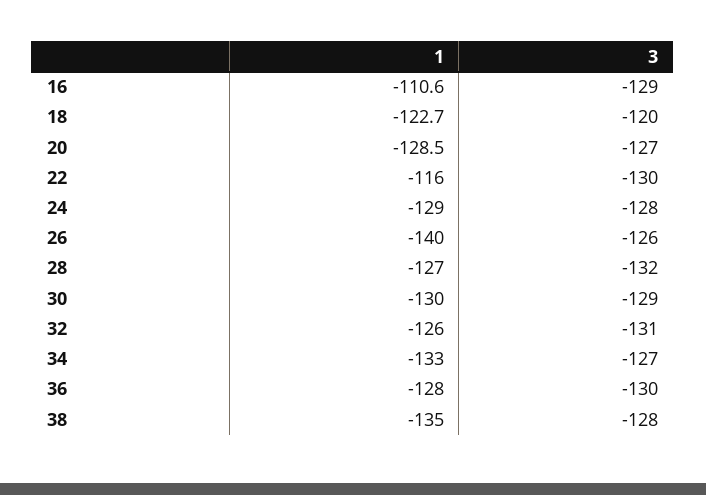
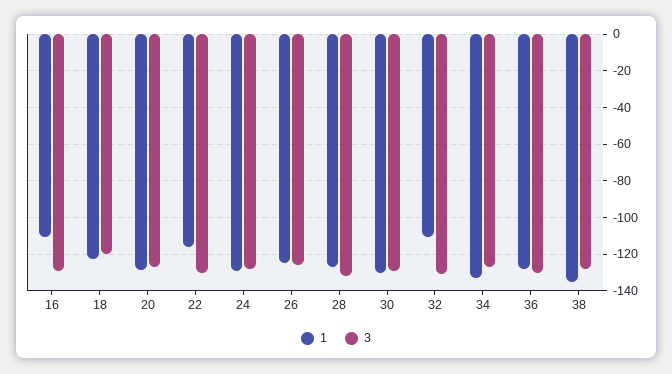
1, 26: -140 -> -125
1, 32: -126 -> -110

